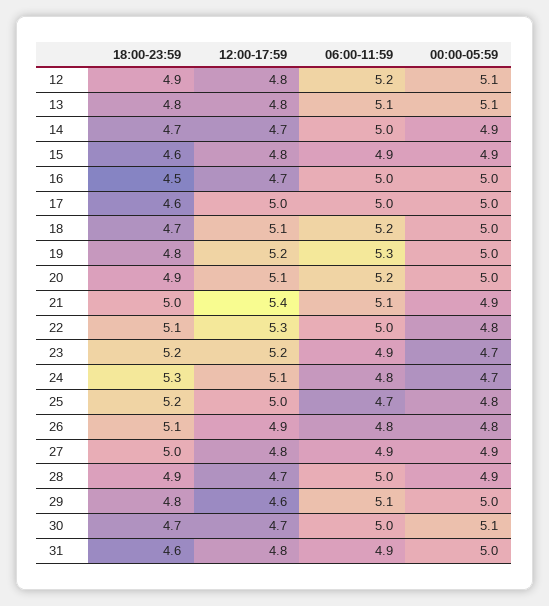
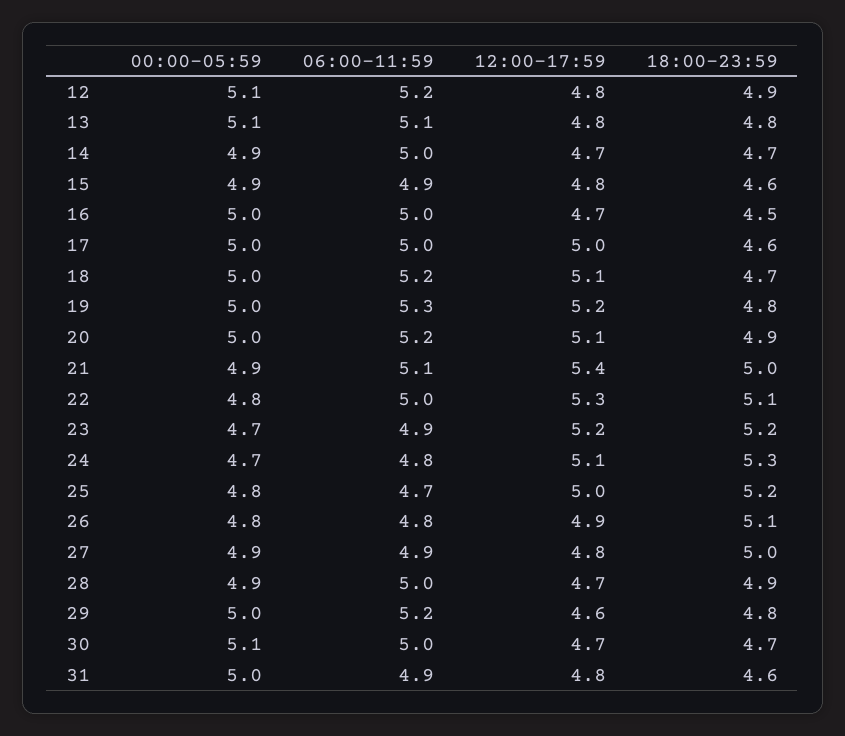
06:00-11:59, 29: 5.1 -> 5.2

